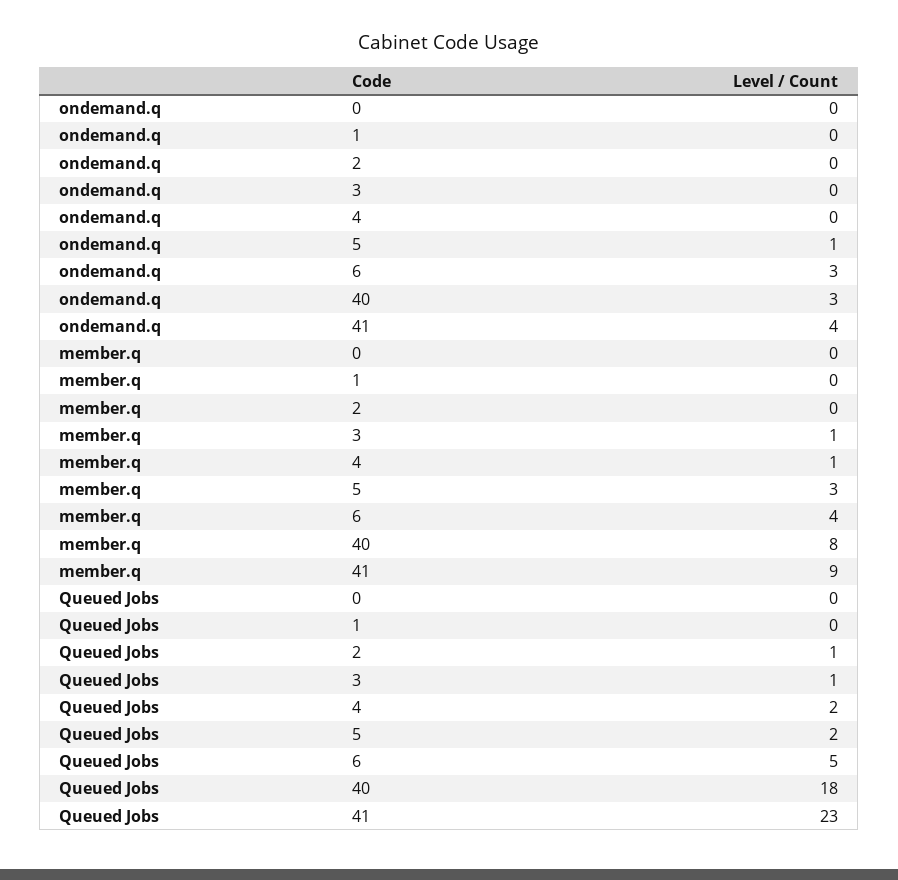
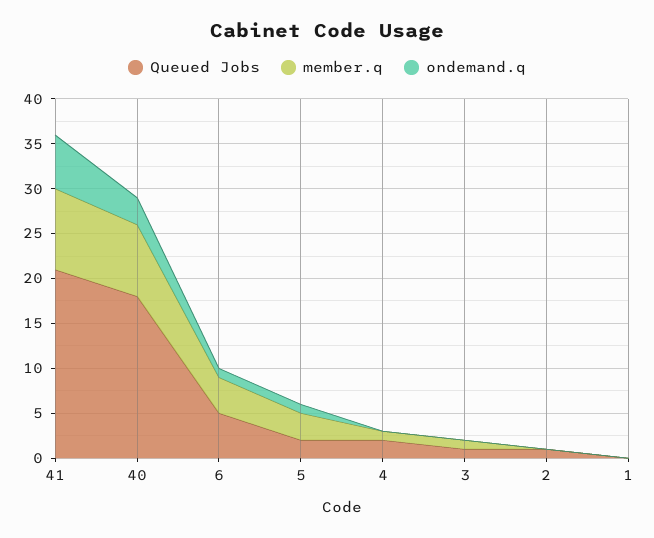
ondemand.q, 0: 0 -> none
ondemand.q, 6: 3 -> 1
ondemand.q, 41: 4 -> 6
member.q, 0: 0 -> none
Queued Jobs, 0: 0 -> none
Queued Jobs, 41: 23 -> 21

